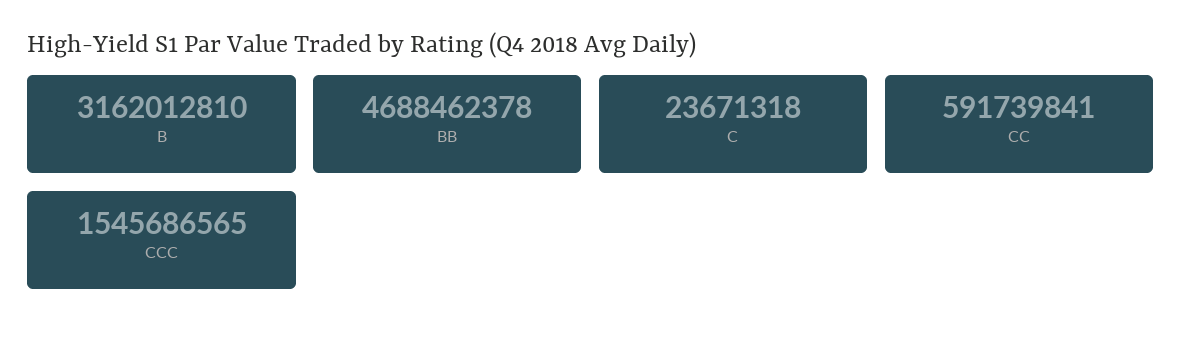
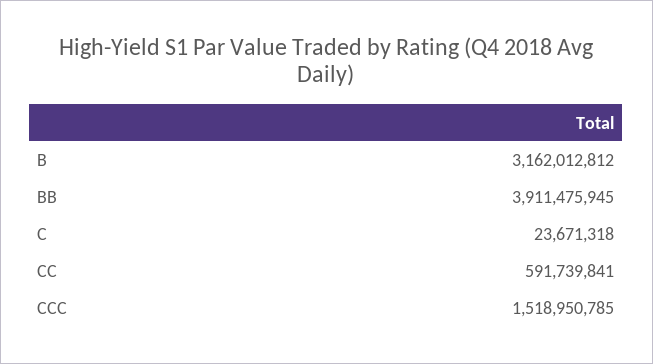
B: 3162012810 -> 3162012812
BB: 4688462378 -> 3911475945
CCC: 1545686565 -> 1518950785

